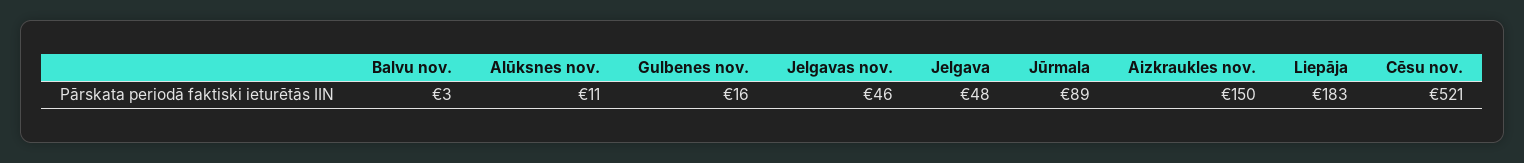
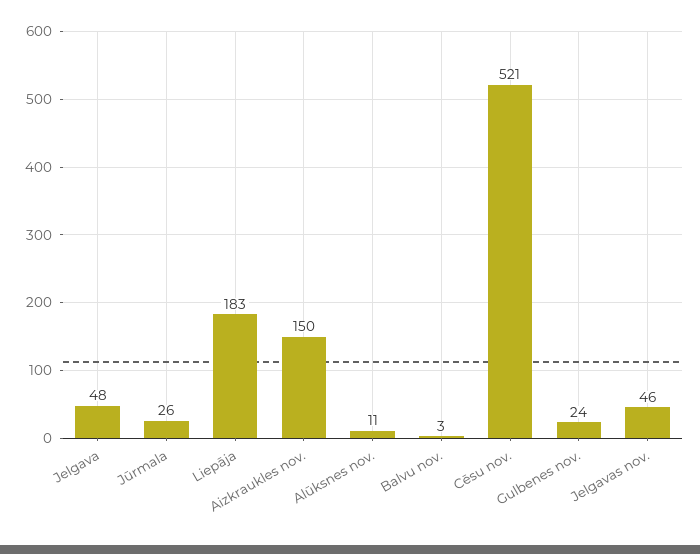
Gulbenes nov.: 16 -> 24
Jūrmala: 89 -> 26

